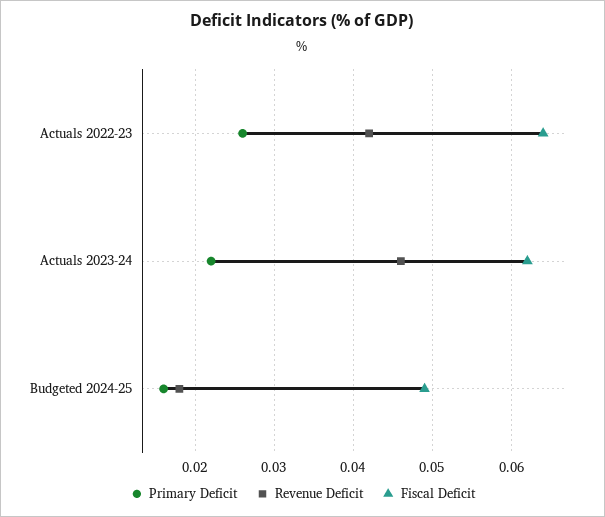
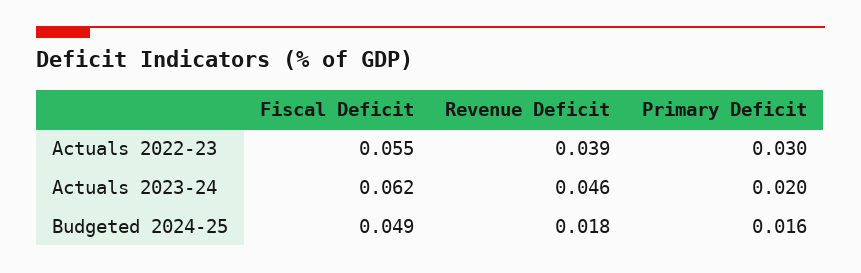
Primary Deficit, Actuals 2022-23: 0.026 -> 0.03
Revenue Deficit, Actuals 2022-23: 0.042 -> 0.039
Fiscal Deficit, Actuals 2022-23: 0.064 -> 0.055
Primary Deficit, Actuals 2023-24: 0.022 -> 0.02

